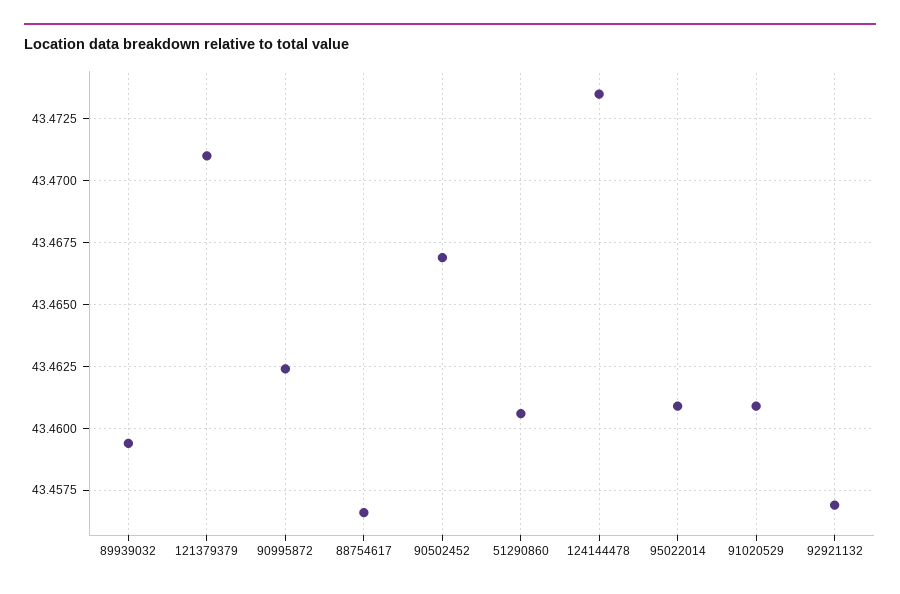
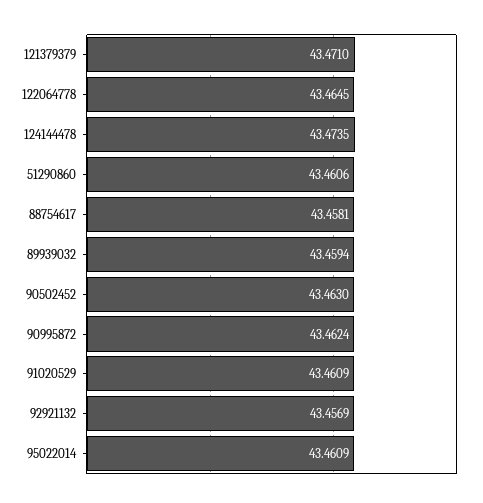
88754617: 43.4565 -> 43.4581
90502452: 43.467 -> 43.463
122064778: none -> 43.4645

